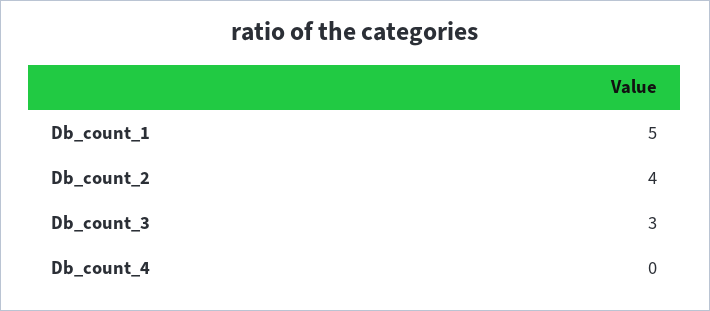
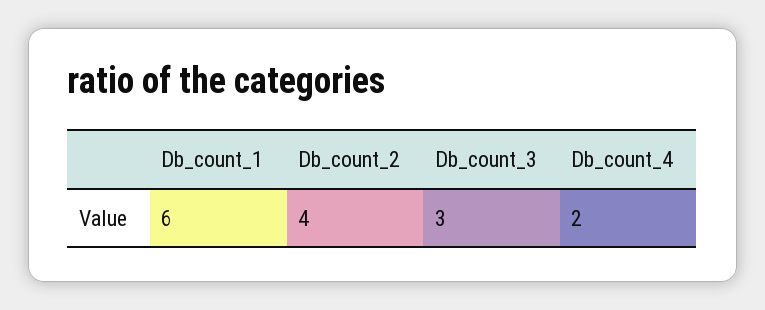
Db_count_1: 5 -> 6
Db_count_4: 0 -> 2

